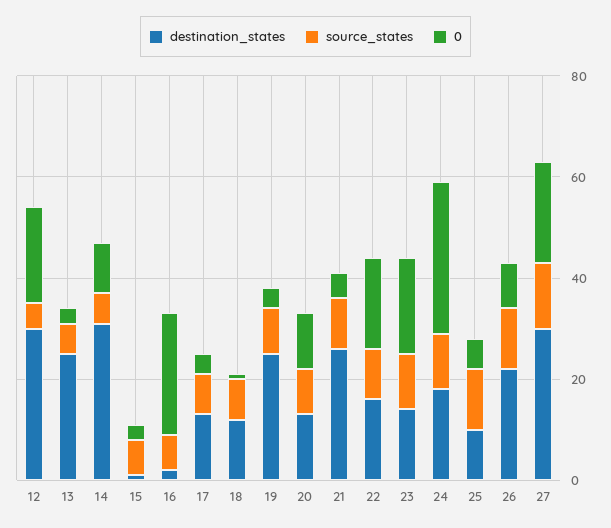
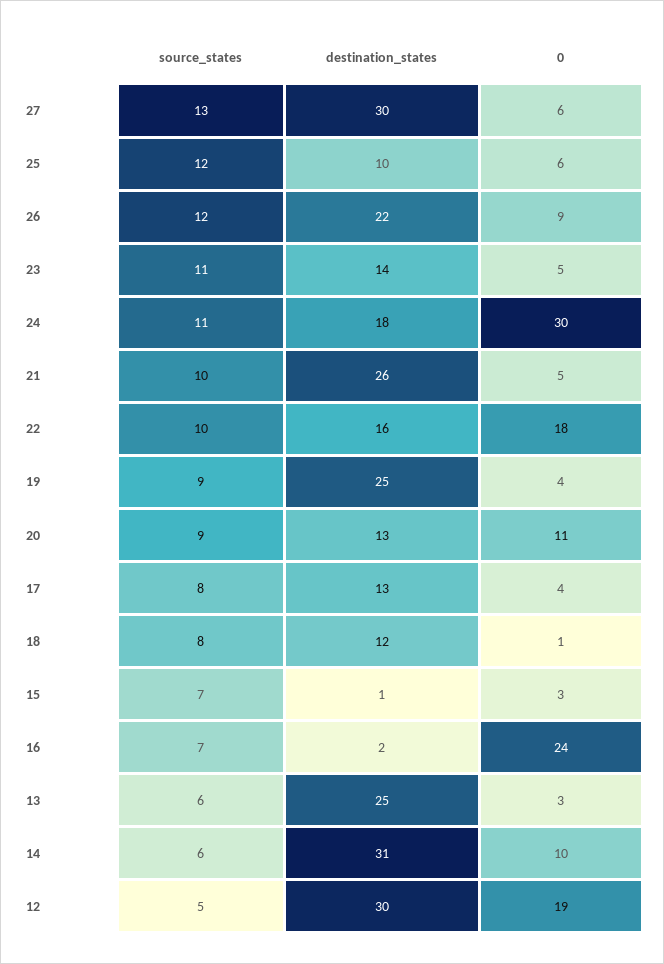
0, 23: 20 -> 5
0, 27: 20 -> 6

